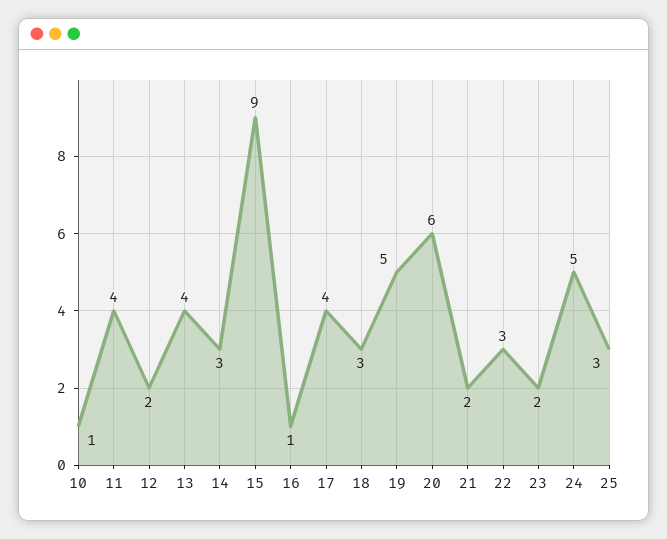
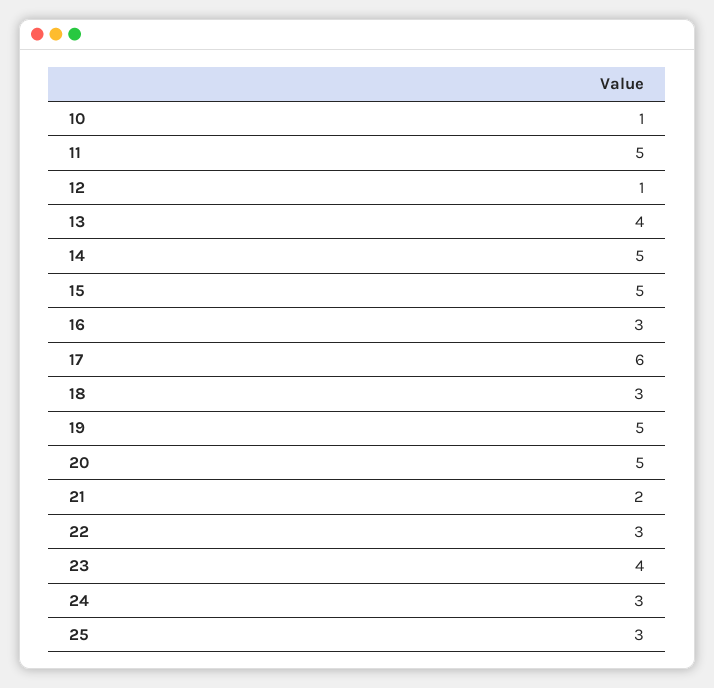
11: 4 -> 5
12: 2 -> 1
14: 3 -> 5
15: 9 -> 5
16: 1 -> 3
17: 4 -> 6
20: 6 -> 5
23: 2 -> 4
24: 5 -> 3

